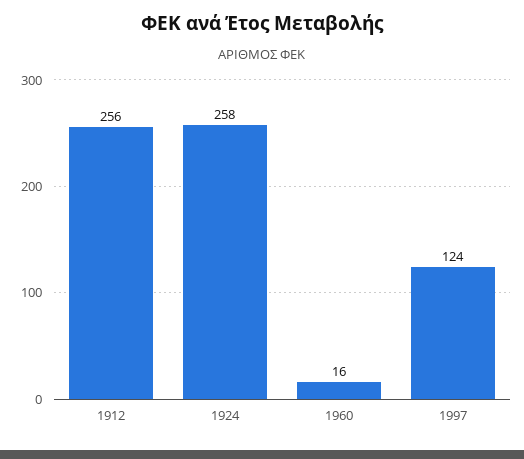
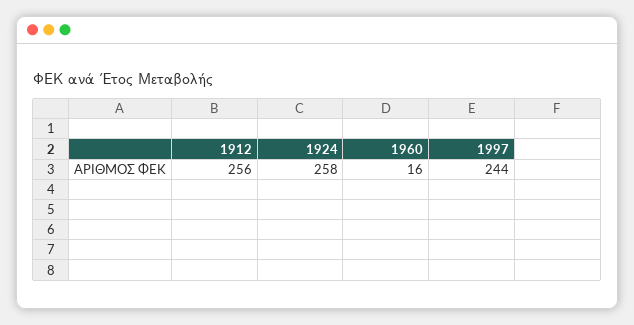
1997: 124 -> 244

